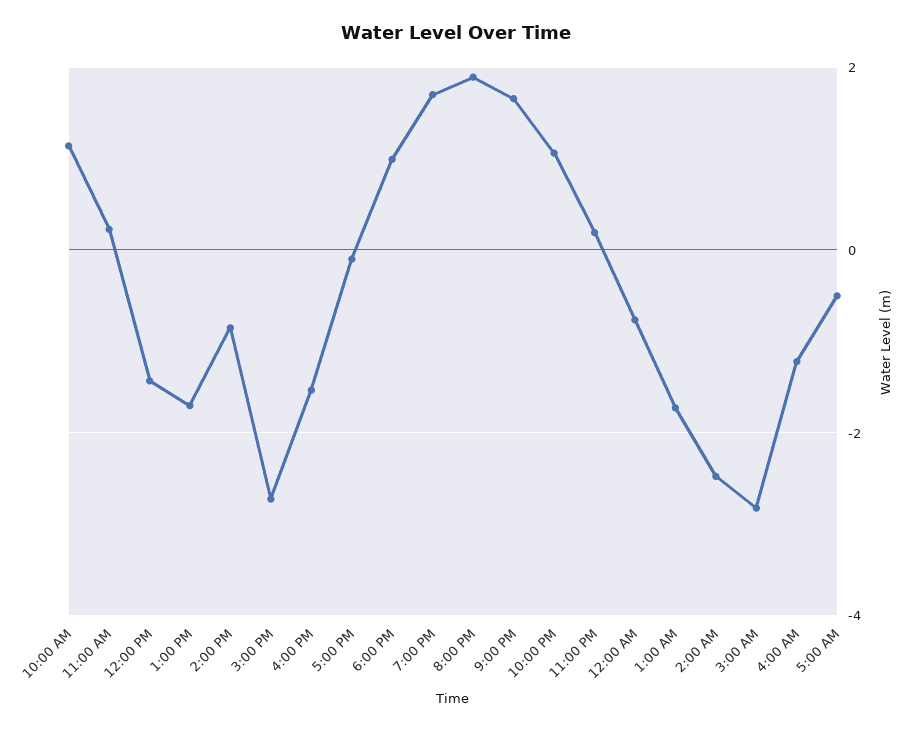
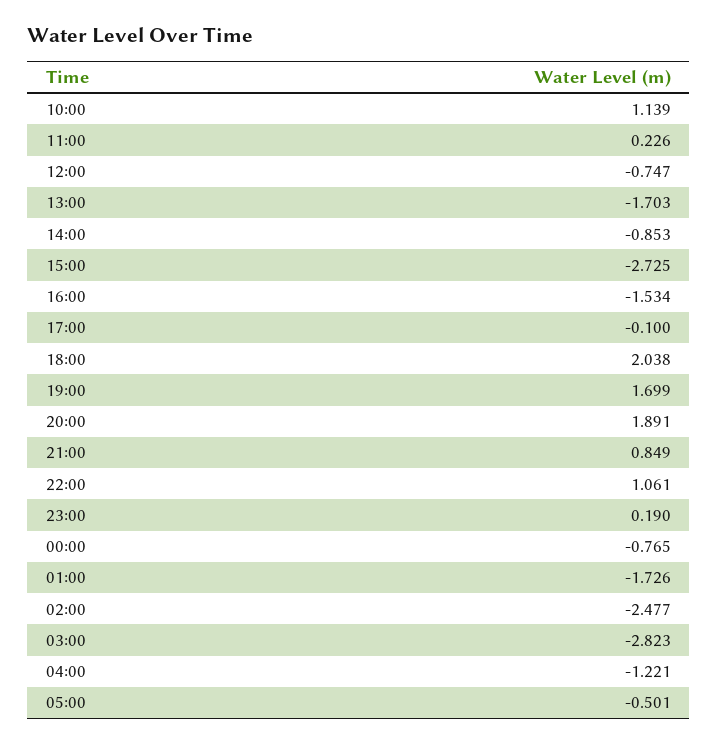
12:00 PM: -1.4 -> -0.747
6:00 PM: 1 -> 2.038
9:00 PM: 1.6 -> 0.849

